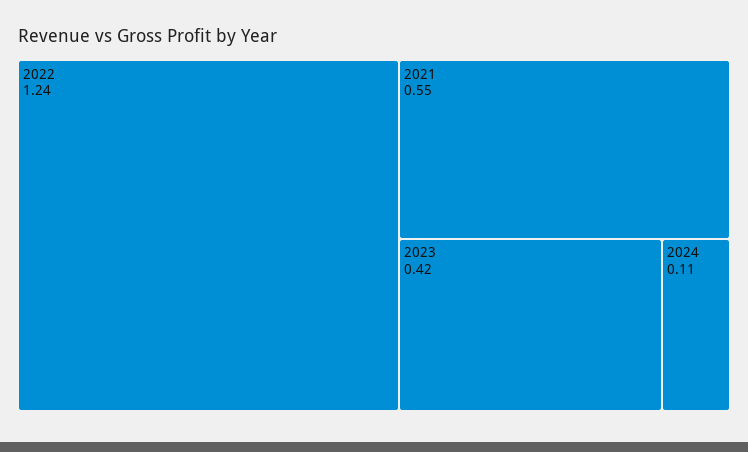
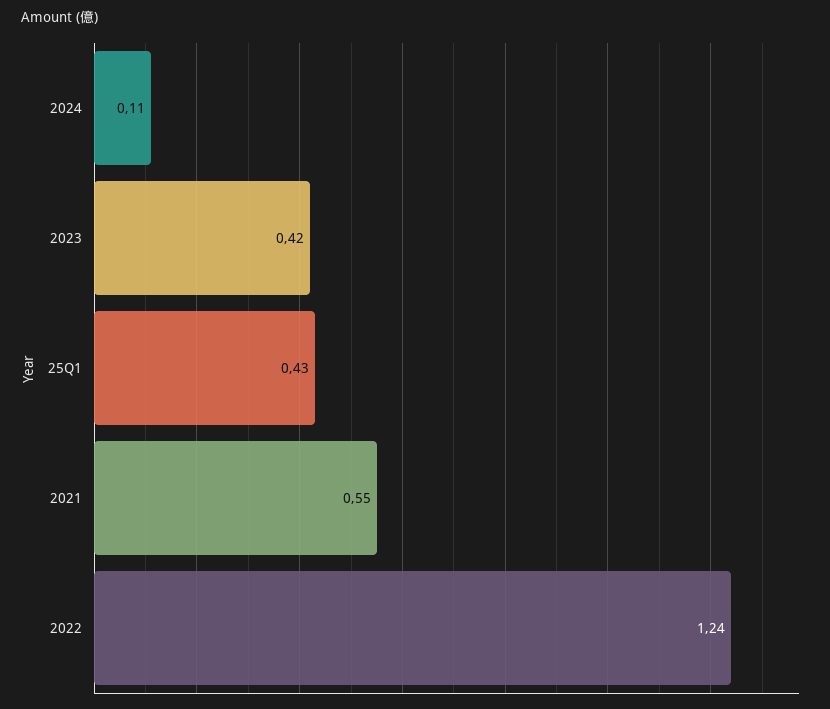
25Q1: none -> 0.43

